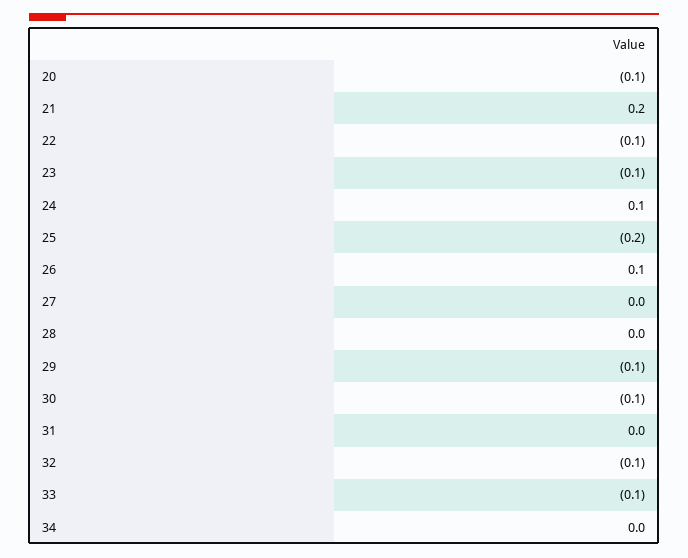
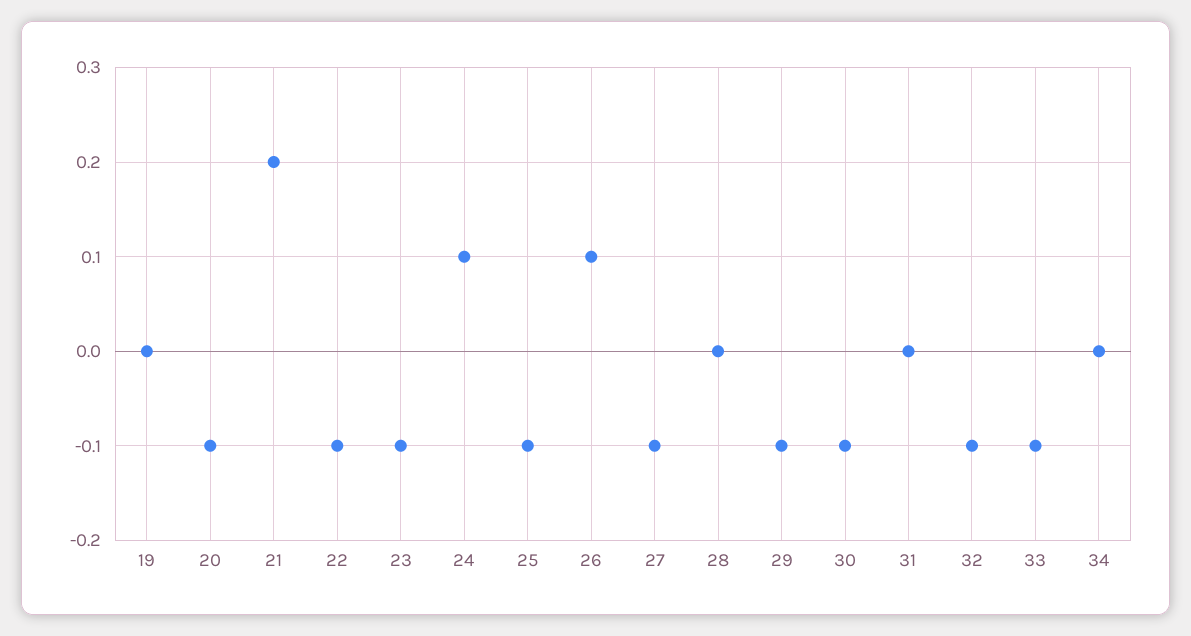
25: -0.2 -> -0.1
27: 0 -> -0.1
19: none -> 0

